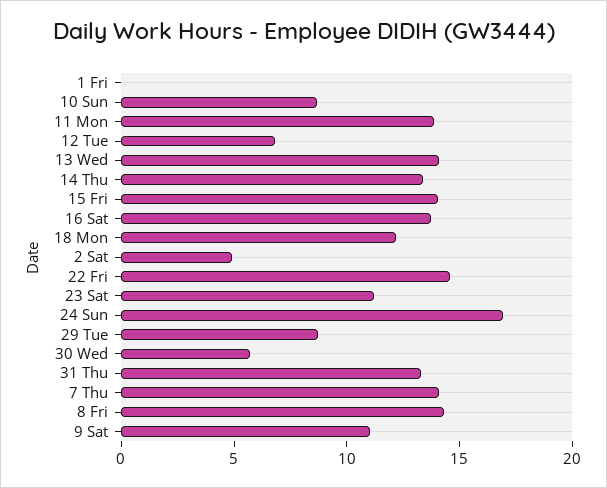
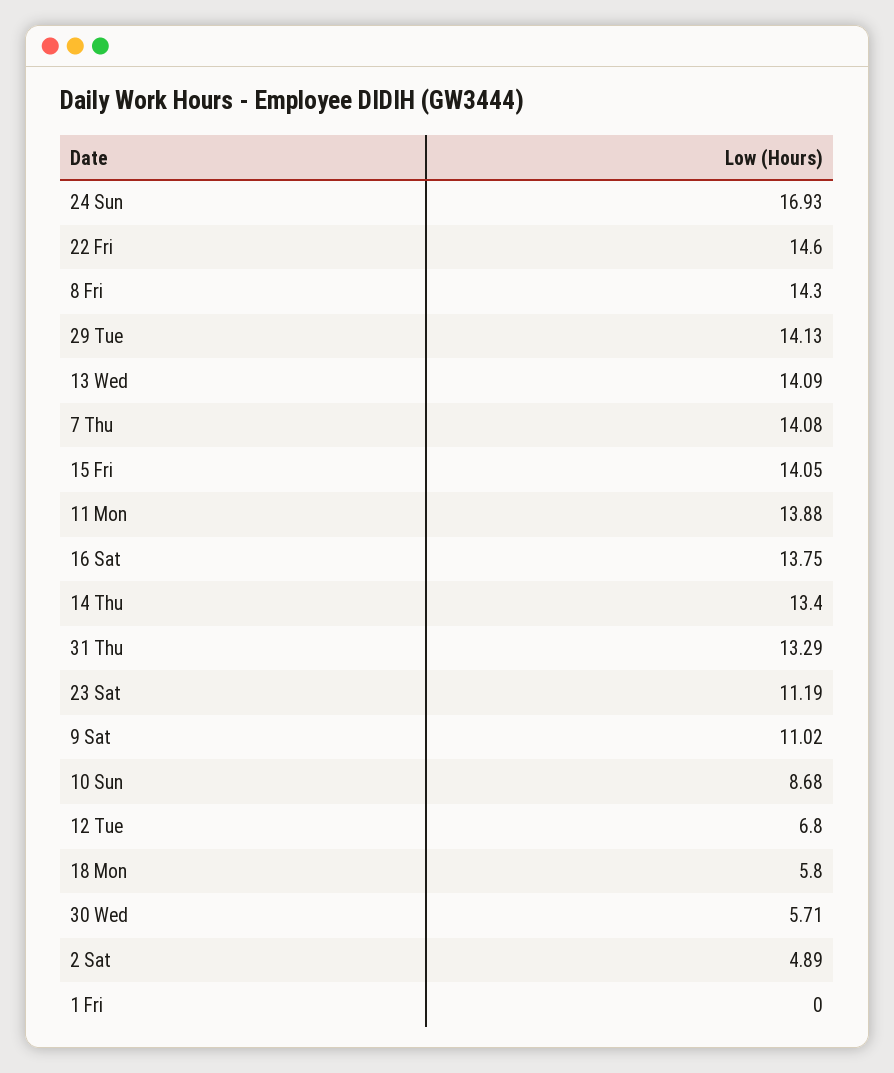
18 Mon: 12 -> 5.8
29 Tue: 9 -> 14.13

